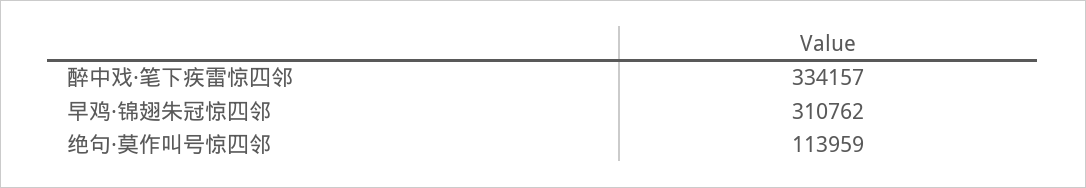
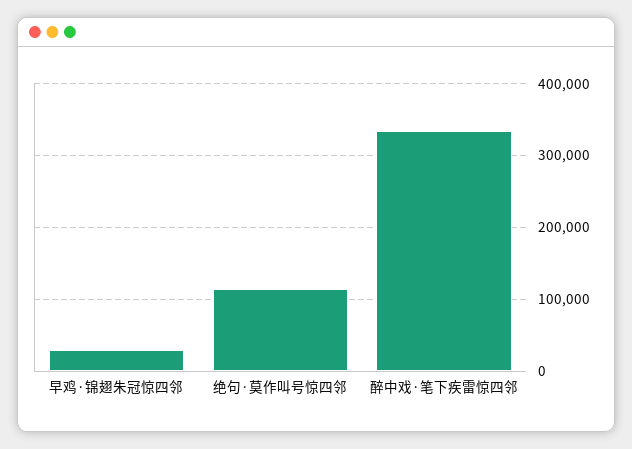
早鸡·锦翅朱冠惊四邻: 310762 -> 30000

